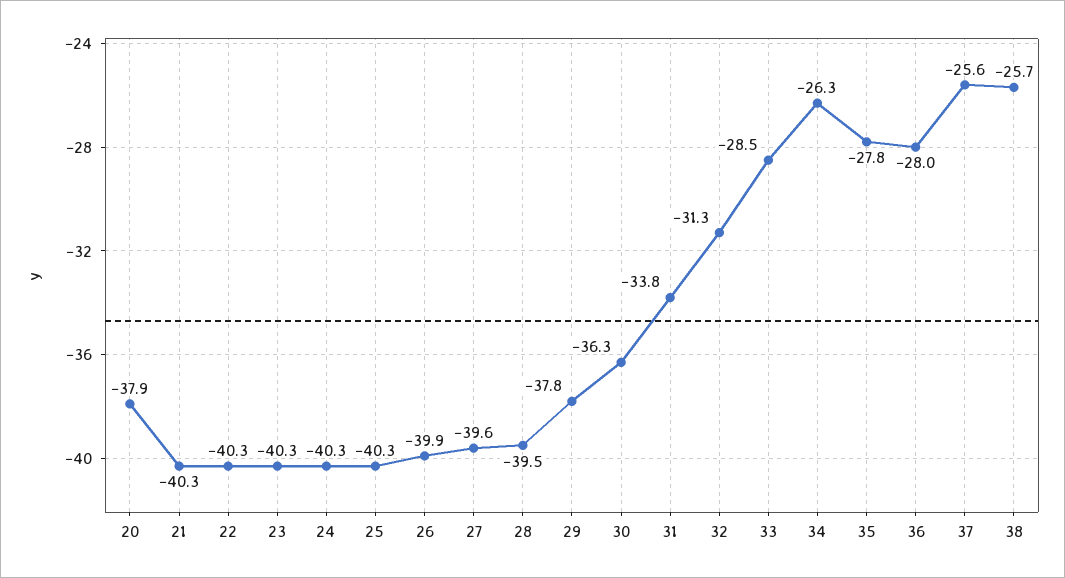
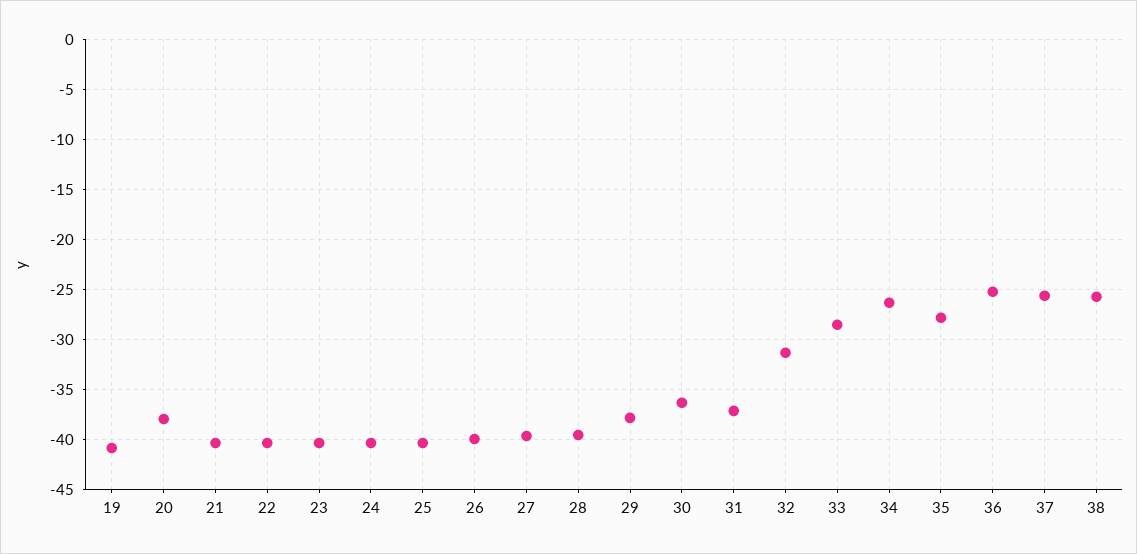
31: -33.8 -> -37
36: -28 -> -25
19: none -> -41

